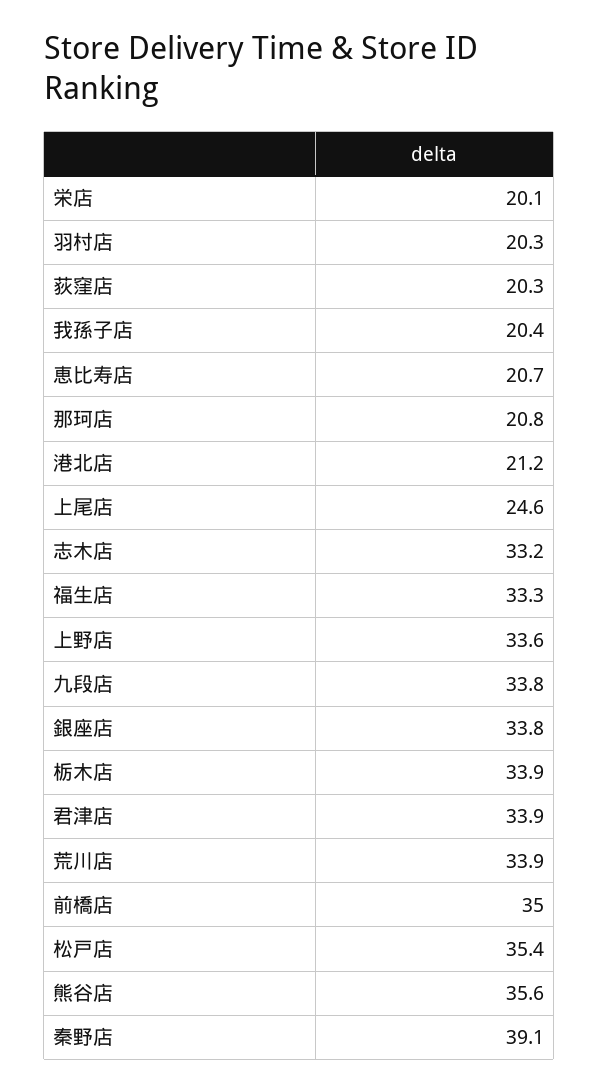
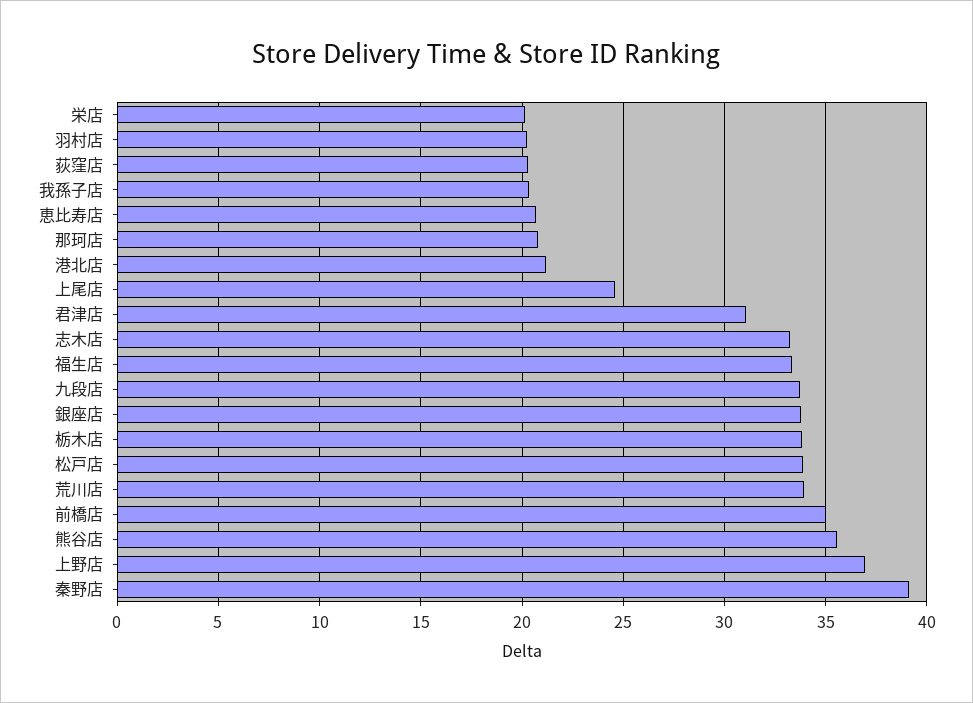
上野店: 33.6 -> 37
君津店: 33.9 -> 31
松戸店: 35.4 -> 34

